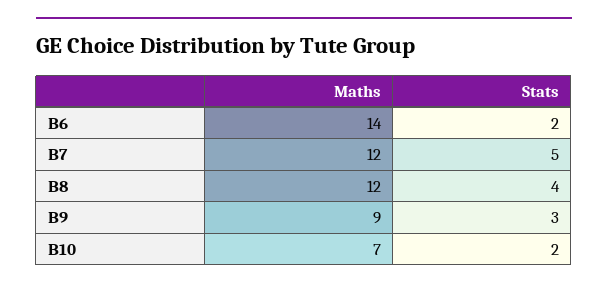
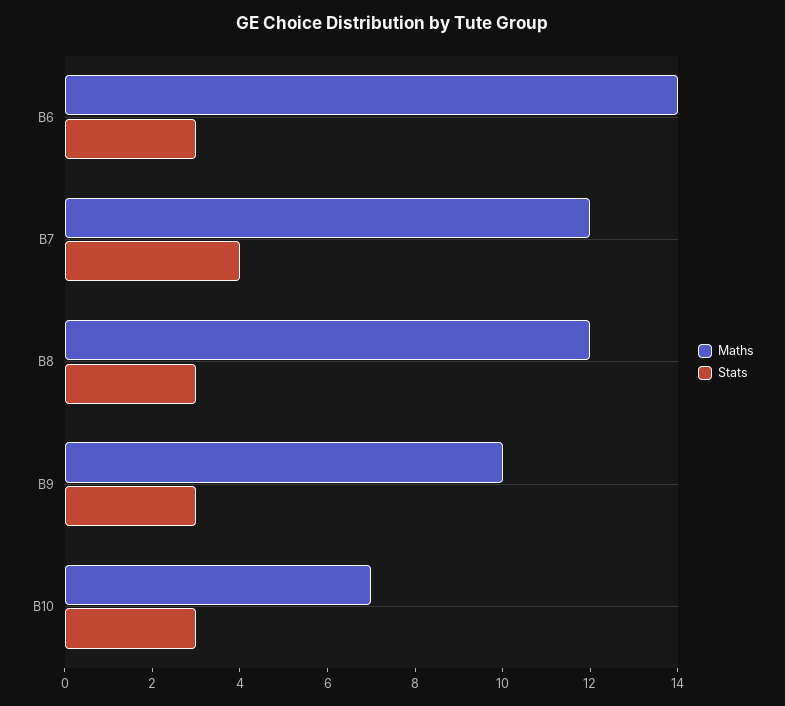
Stats, B6: 2 -> 3
Stats, B7: 5 -> 4
Stats, B8: 4 -> 3
Maths, B9: 9 -> 10
Stats, B10: 2 -> 3

